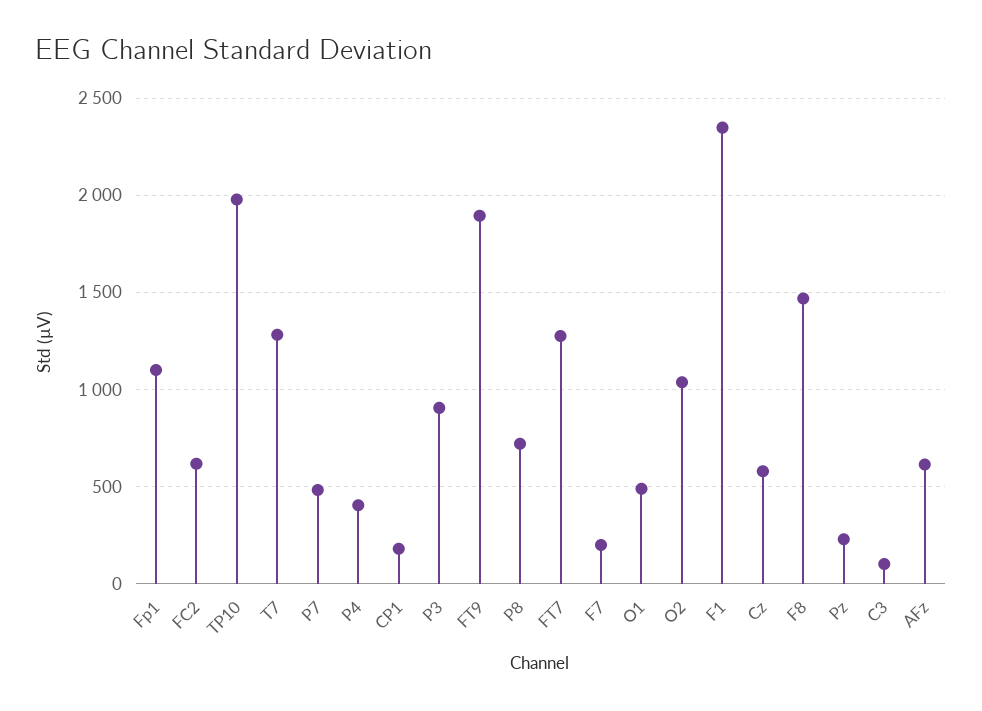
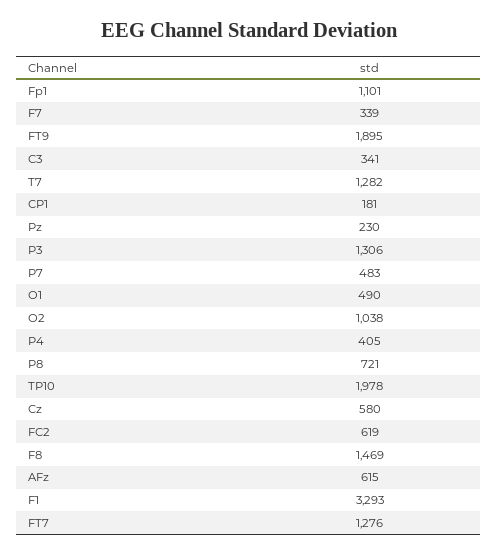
P3: 900 -> 1306
F7: 200 -> 339
F1: 2350 -> 3293
C3: 100 -> 341

